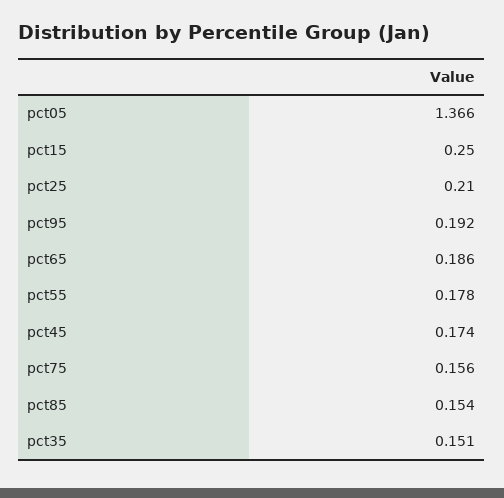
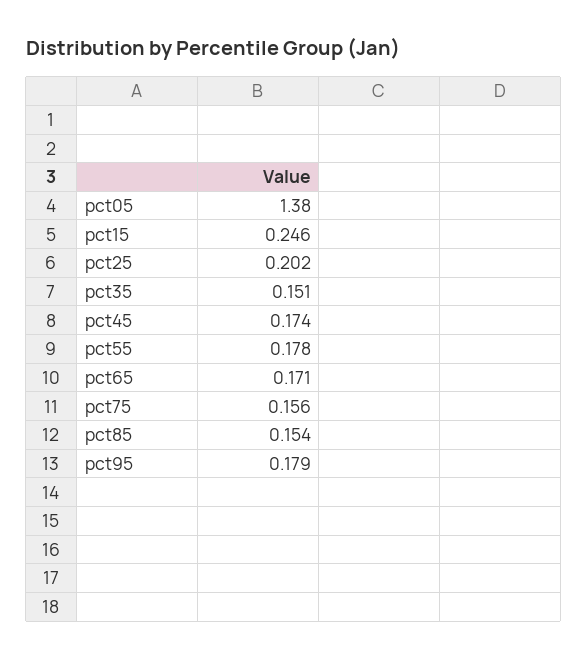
pct05: 1.366 -> 1.38
pct15: 0.25 -> 0.246
pct25: 0.21 -> 0.202
pct95: 0.192 -> 0.179
pct65: 0.186 -> 0.171

